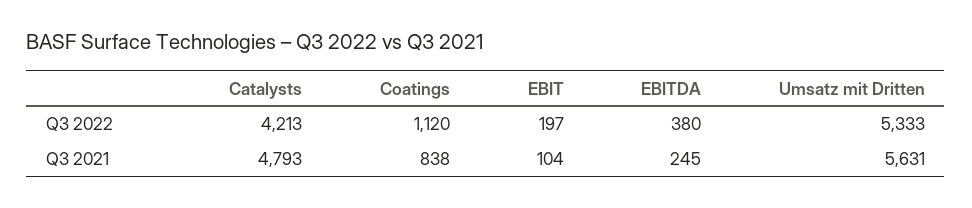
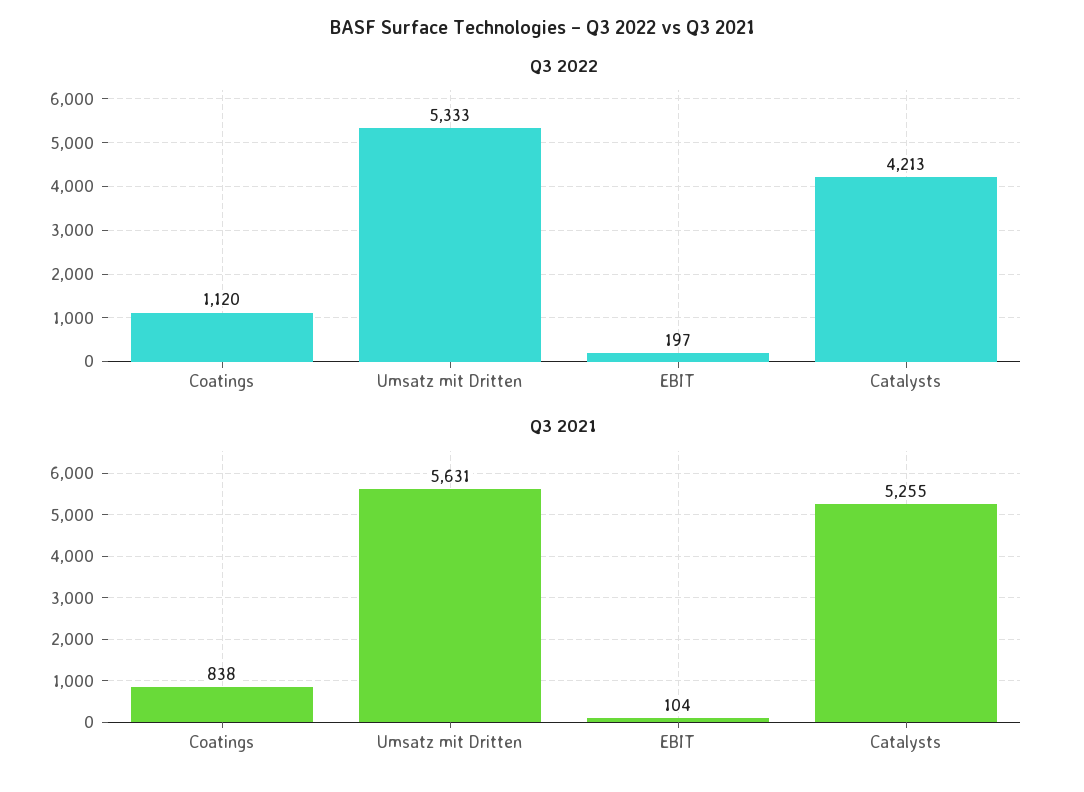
Q3 2022, EBITDA: 380 -> none
Q3 2021, Catalysts: 4793 -> 5255
Q3 2021, EBITDA: 245 -> none

